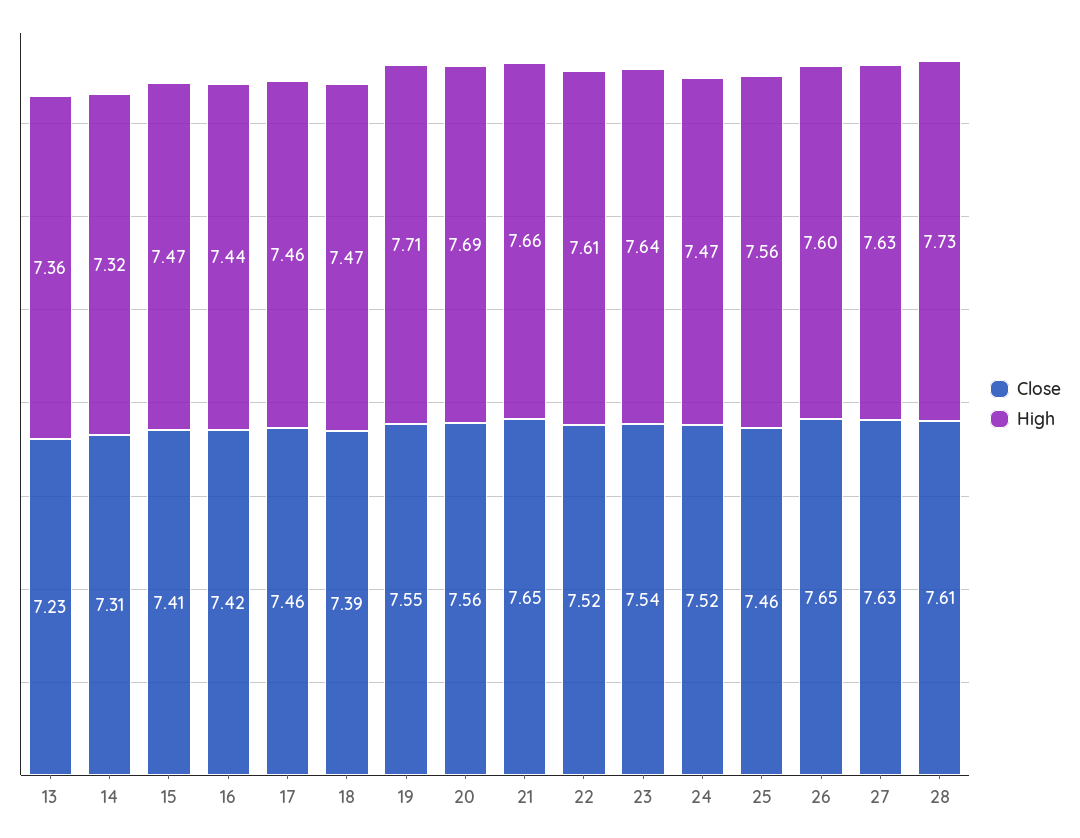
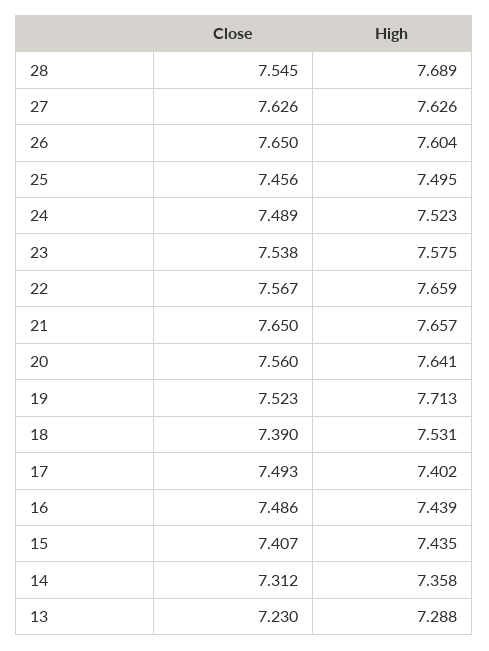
High, 13: 7.36 -> 7.288
High, 14: 7.32 -> 7.358
High, 15: 7.47 -> 7.435
Close, 16: 7.42 -> 7.486
Close, 17: 7.46 -> 7.493
High, 17: 7.46 -> 7.402
High, 18: 7.47 -> 7.531
Close, 19: 7.55 -> 7.523
High, 20: 7.69 -> 7.641
Close, 22: 7.52 -> 7.567
High, 22: 7.61 -> 7.659
High, 23: 7.64 -> 7.575
Close, 24: 7.52 -> 7.489
High, 24: 7.47 -> 7.523
High, 25: 7.56 -> 7.495
Close, 28: 7.61 -> 7.545
High, 28: 7.73 -> 7.689

